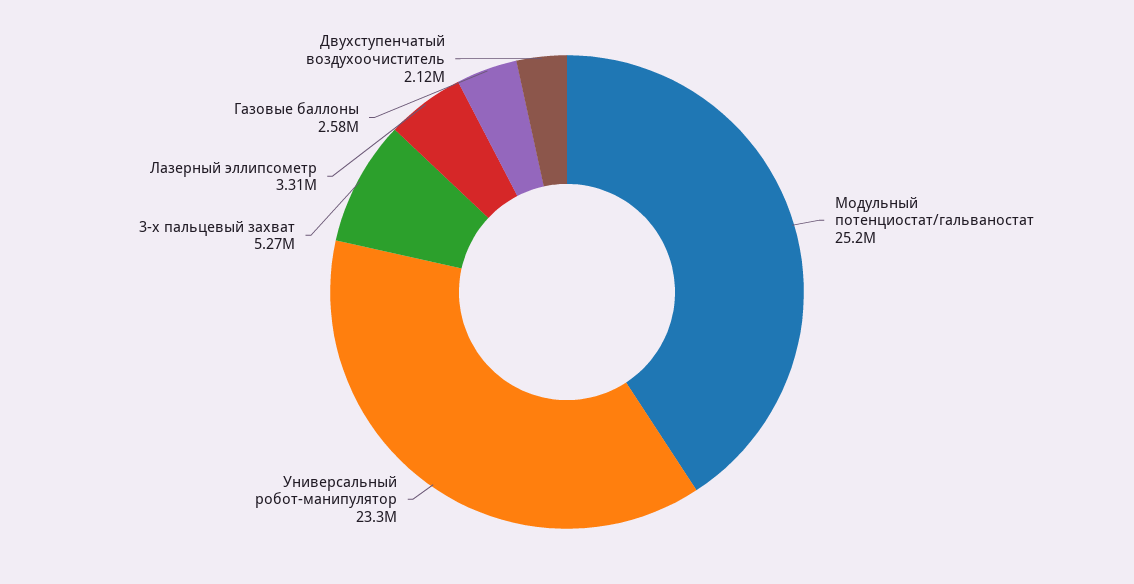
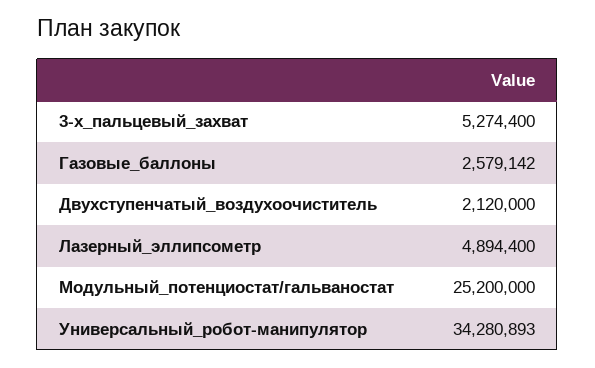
Универсальный робот-манипулятор: 23300000 -> 34280893
Лазерный эллипсометр: 3310000 -> 4894400

